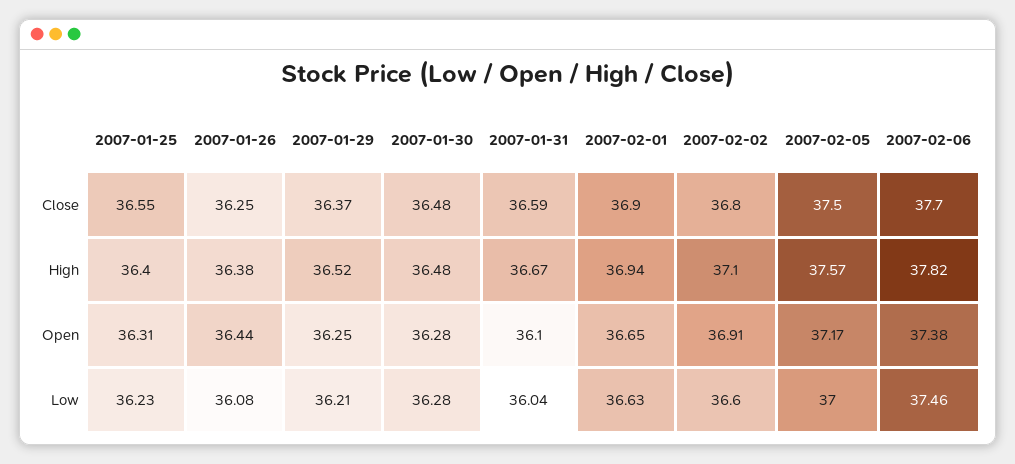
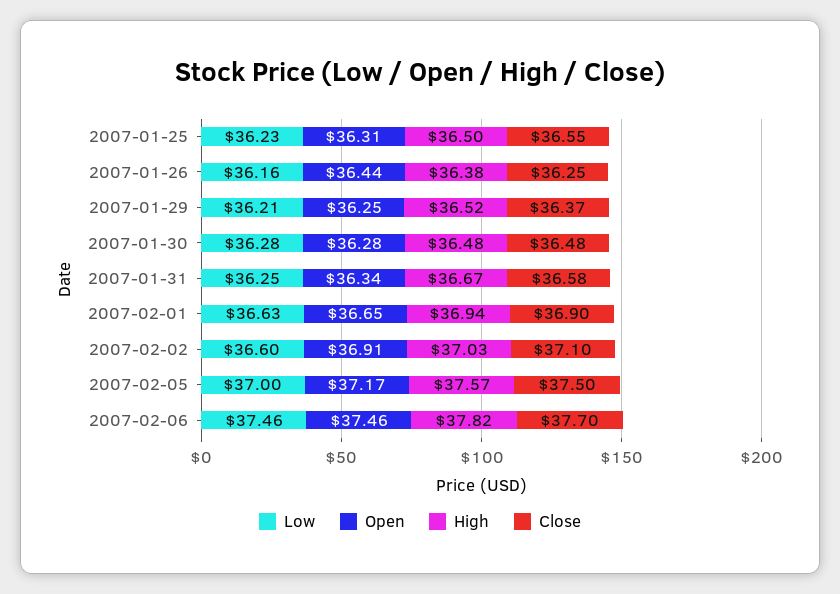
Close, 2007-01-31: 36.59 -> 36.58
Close, 2007-02-02: 36.8 -> 37.1
High, 2007-01-25: 36.4 -> 36.5
High, 2007-02-02: 37.1 -> 37.03
Open, 2007-01-31: 36.1 -> 36.34
Open, 2007-02-06: 37.38 -> 37.46
Low, 2007-01-26: 36.08 -> 36.16
Low, 2007-01-31: 36.04 -> 36.25

